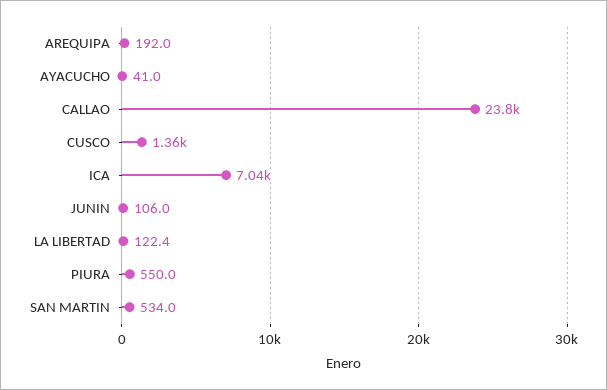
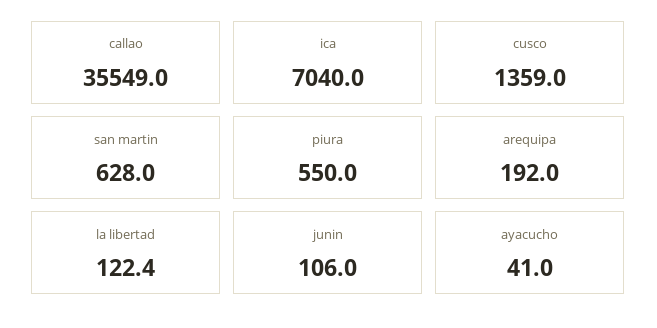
CALLAO: 23800 -> 35549
SAN MARTIN: 534 -> 628

